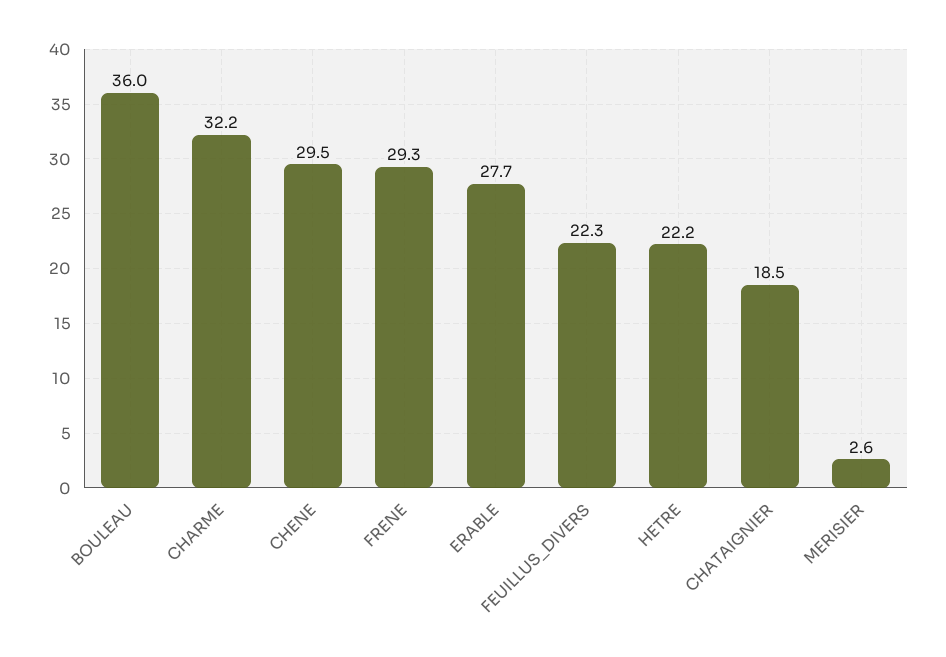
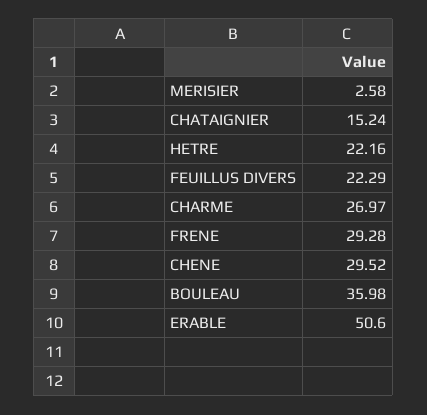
CHARME: 32.2 -> 26.97
ERABLE: 27.7 -> 50.6
CHATAIGNIER: 18.5 -> 15.24

